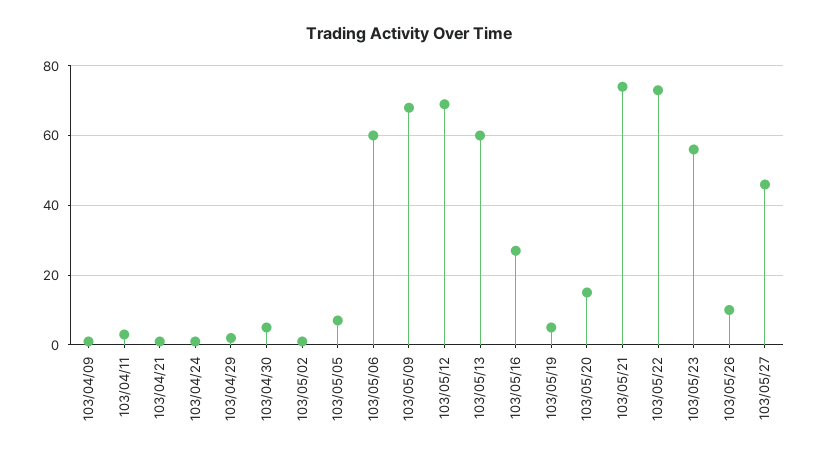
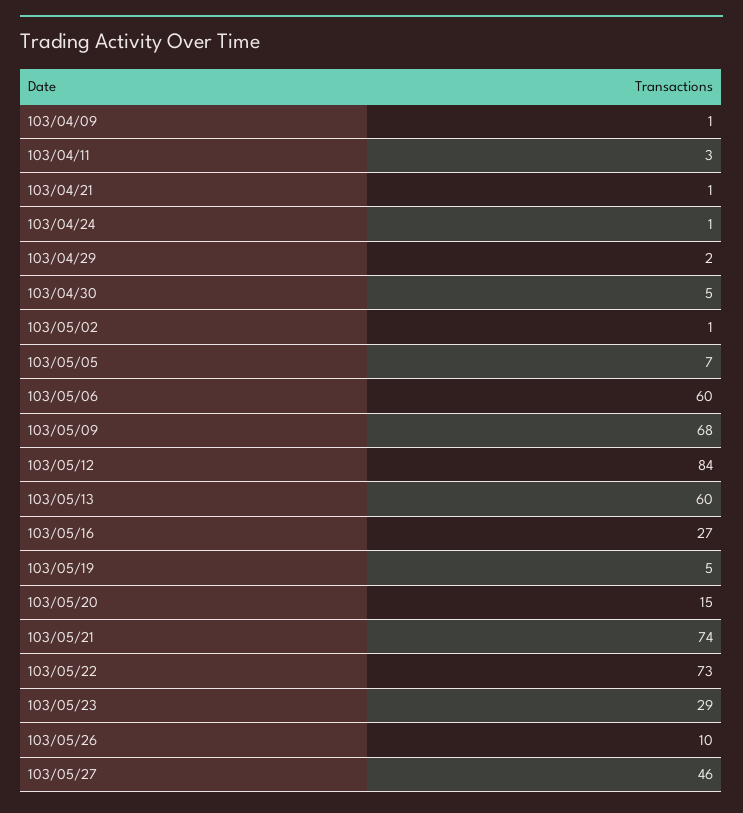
103/05/12: 70 -> 84
103/05/23: 55 -> 29

